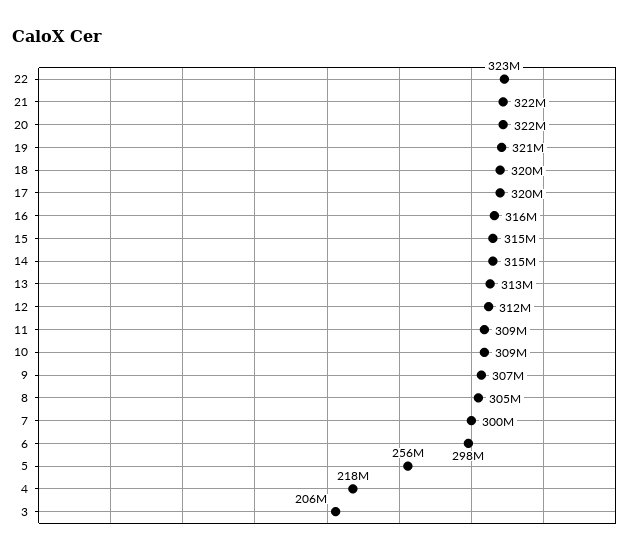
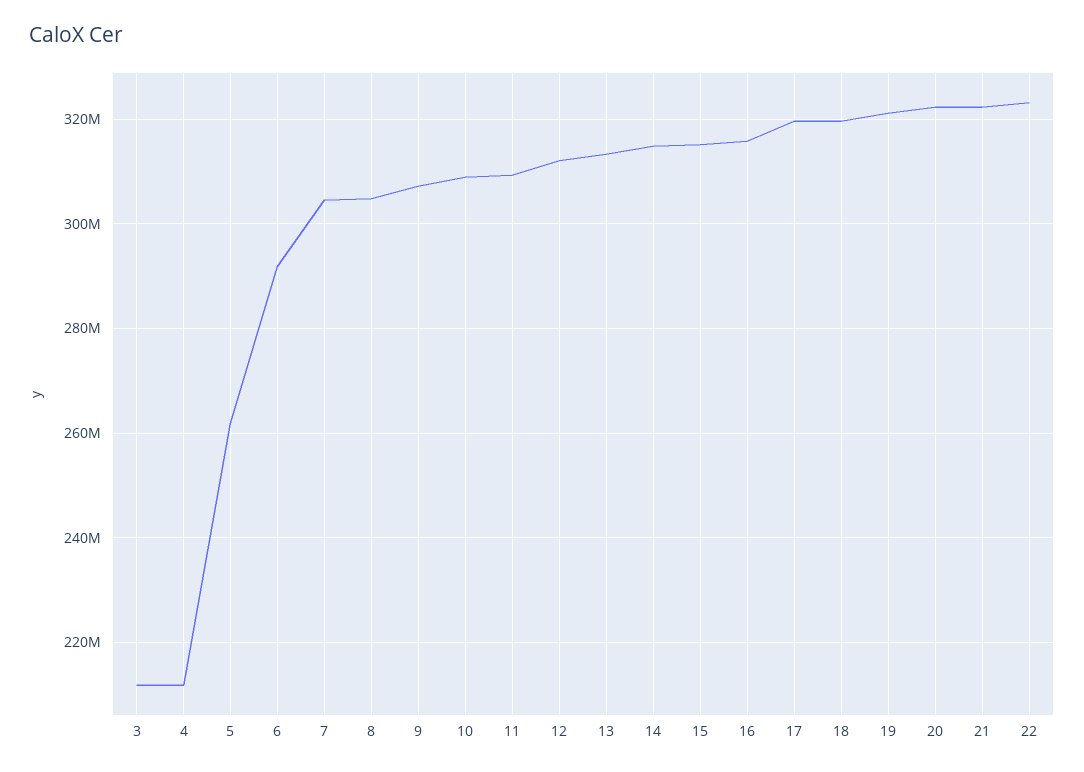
7: 300000000 -> 304000000
6: 298000000 -> 292000000
5: 256000000 -> 262000000
4: 218000000 -> 212000000
3: 206000000 -> 212000000

